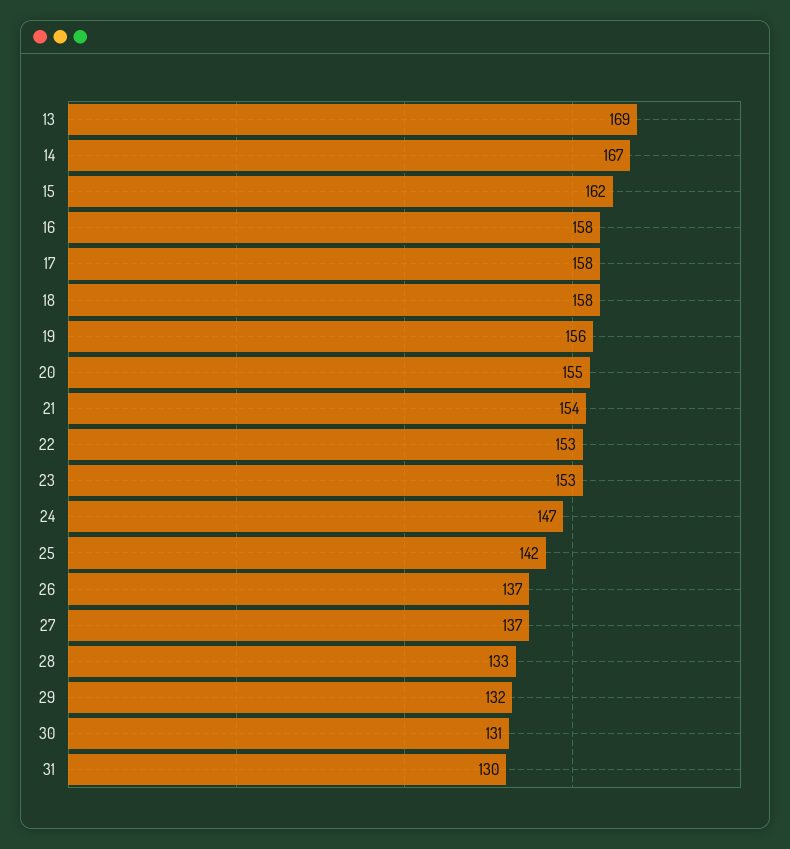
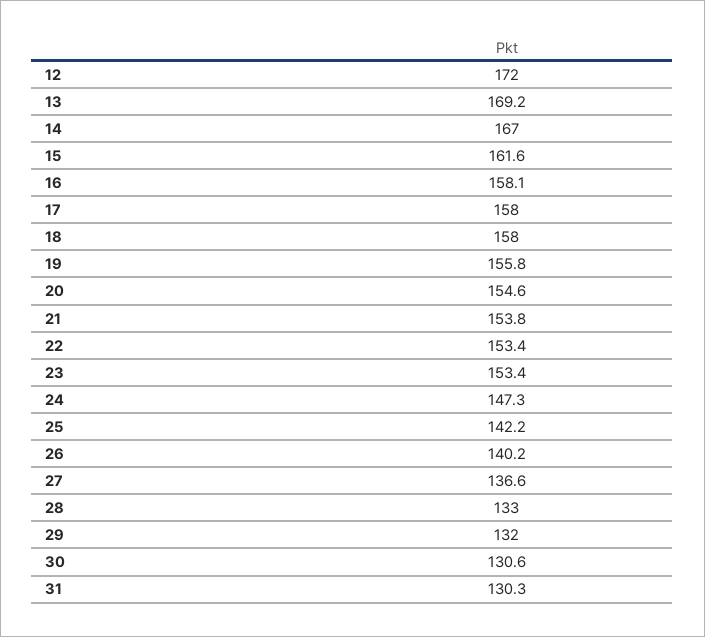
26: 137 -> 140.2
12: none -> 172

